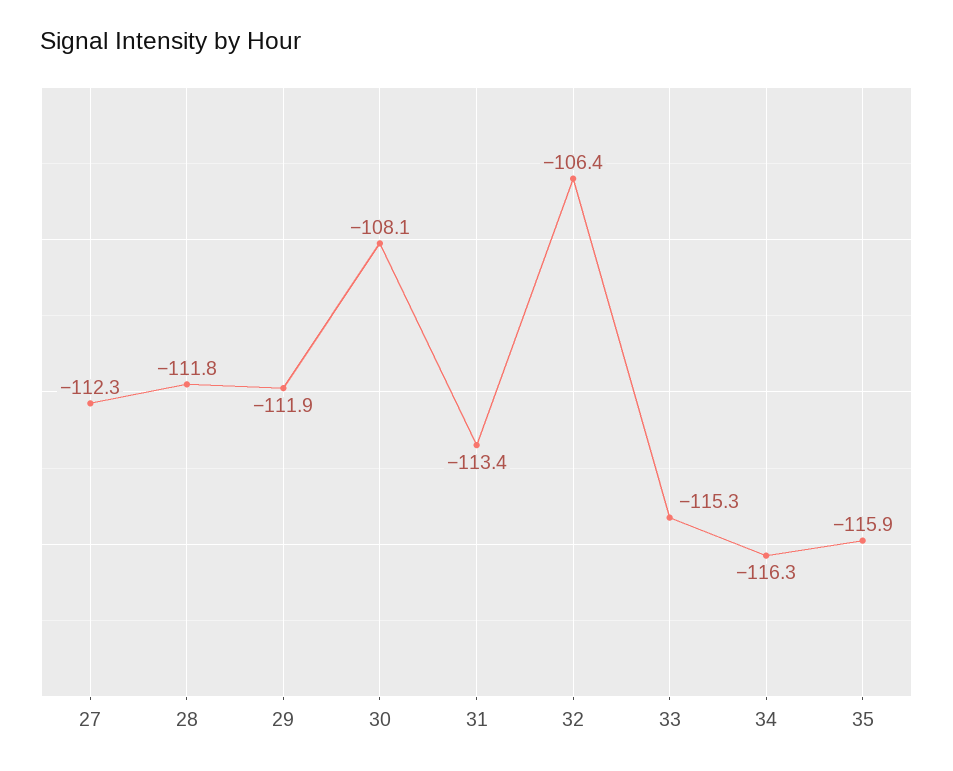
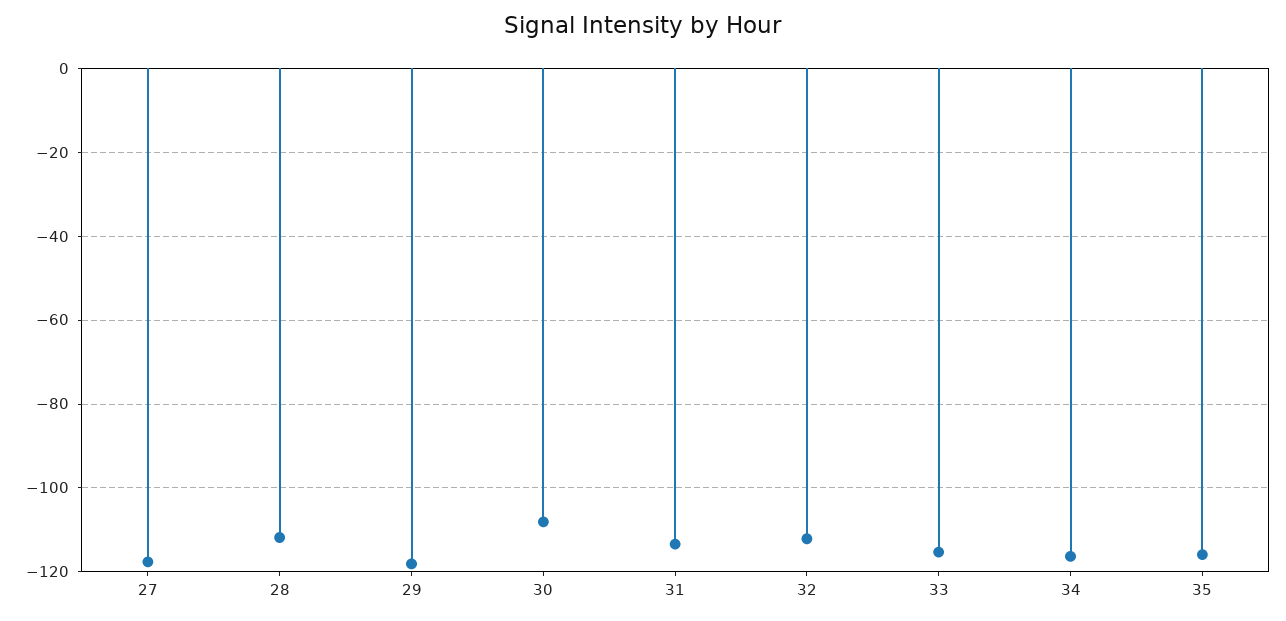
27: -112.3 -> -118
29: -111.9 -> -118
32: -106.4 -> -112

